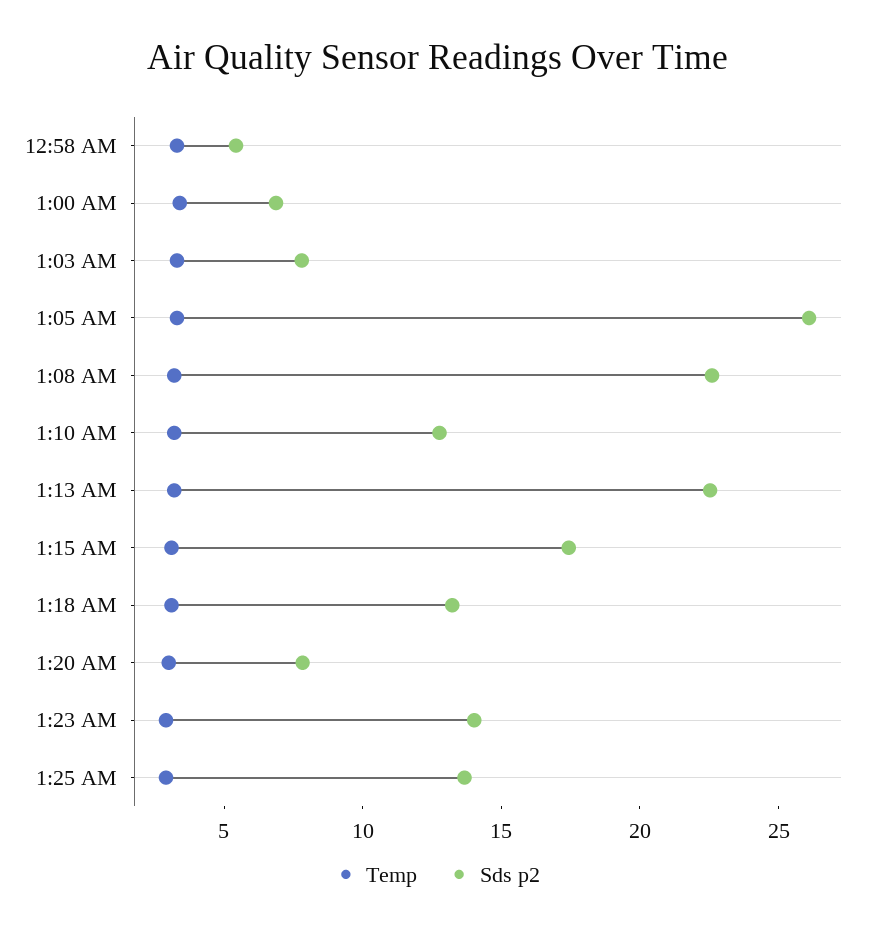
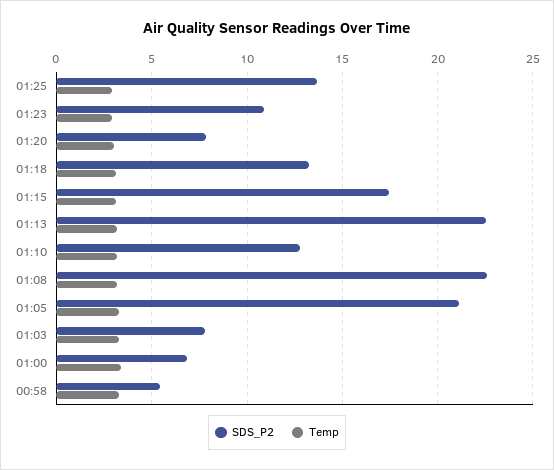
Sds p2, 1:05 AM: 26 -> 21
Sds p2, 1:23 AM: 14 -> 11

